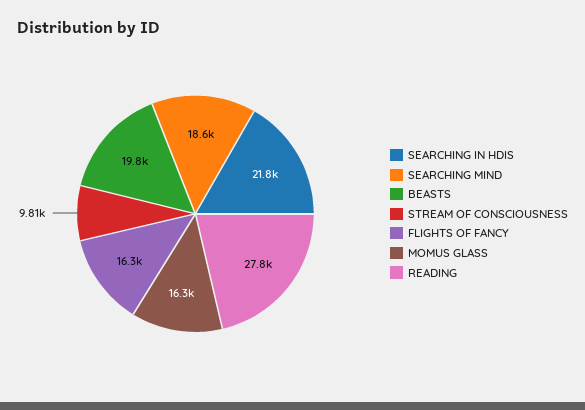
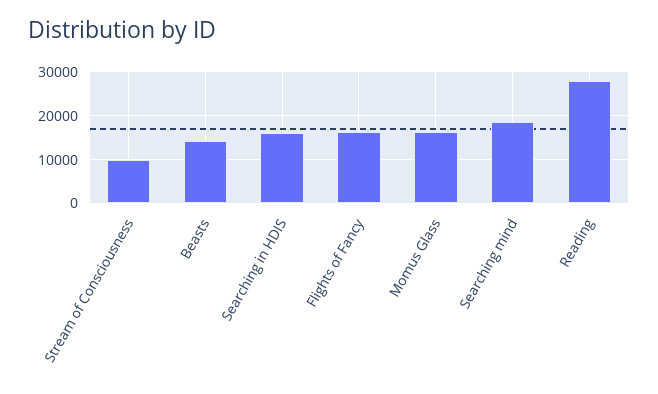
SEARCHING IN HDIS: 21800 -> 16000
BEASTS: 19800 -> 14000

